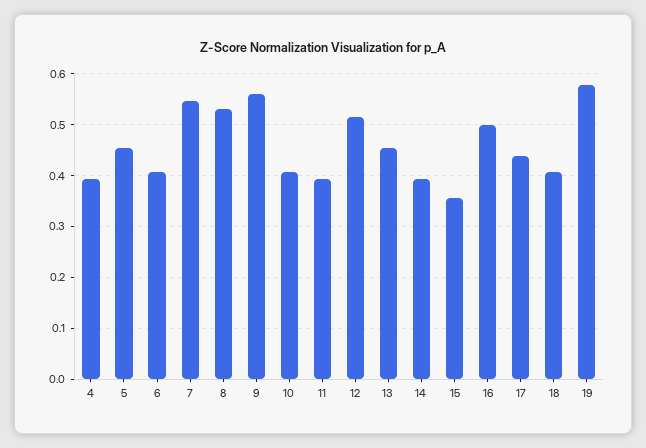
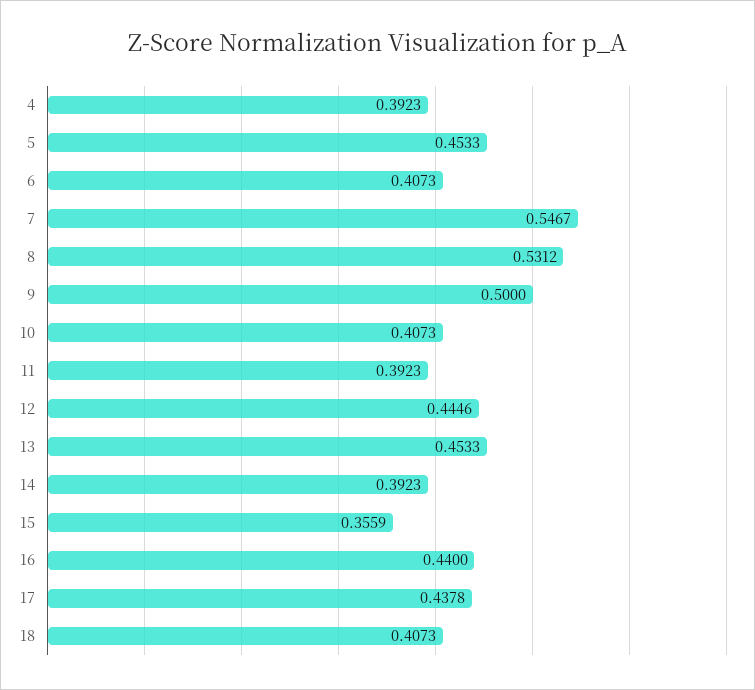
9: 0.56 -> 0.5
12: 0.52 -> 0.4446
16: 0.5 -> 0.44
19: 0.58 -> none

